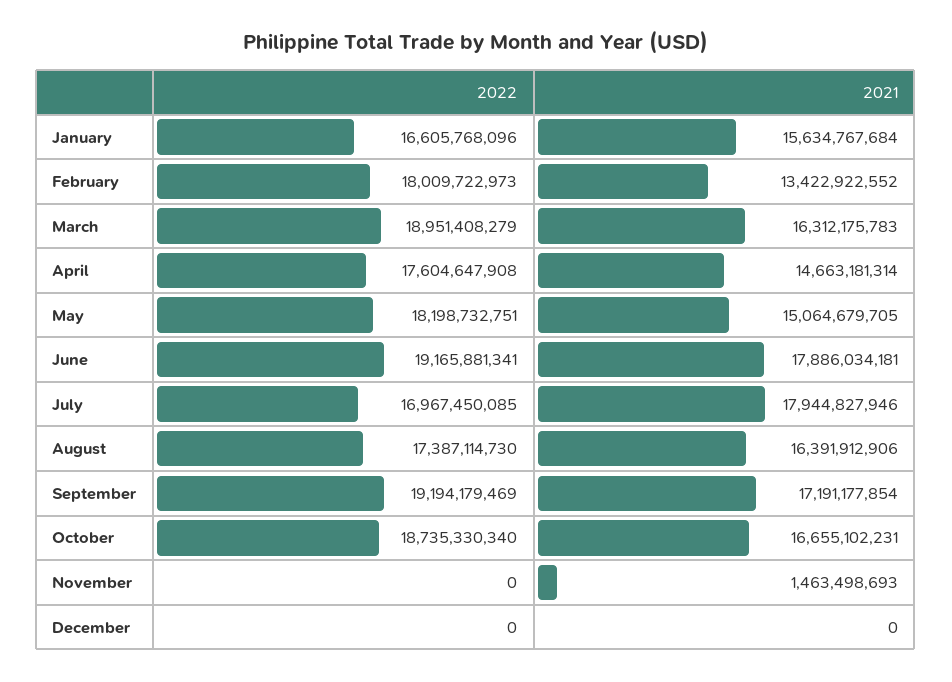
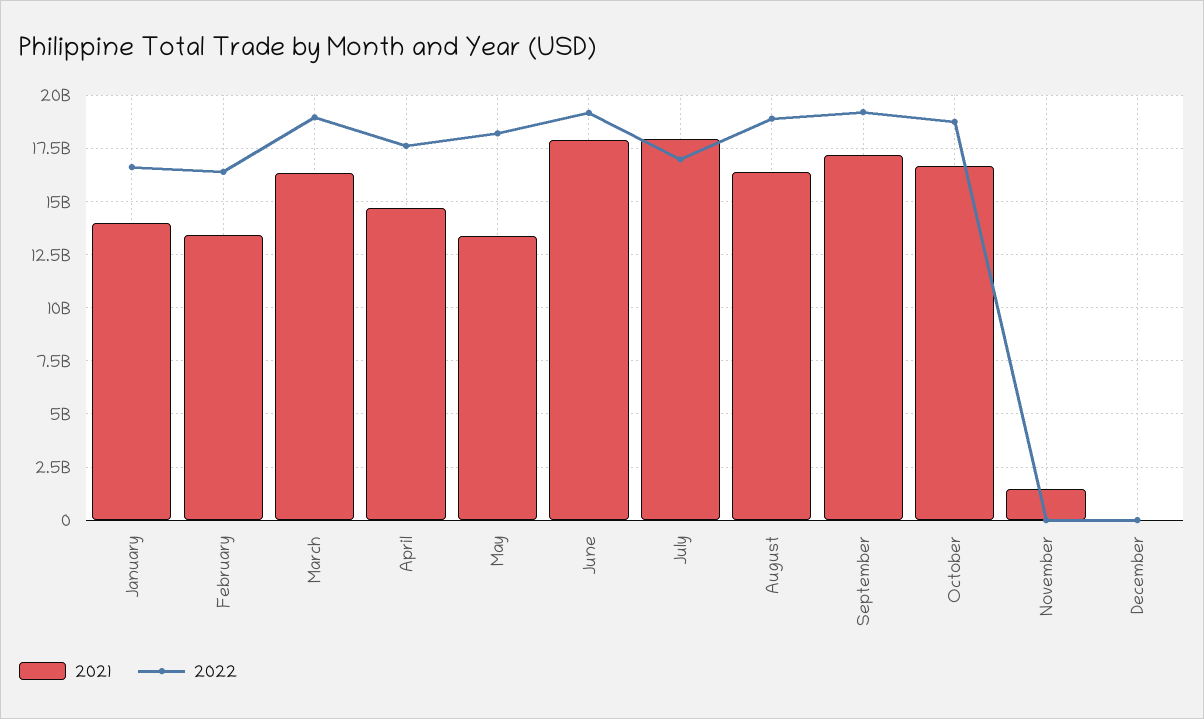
2021, January: 15634767684 -> 14000000000
2022, February: 18009722973 -> 16500000000
2021, May: 15064679705 -> 13500000000
2022, August: 17387114730 -> 19000000000

